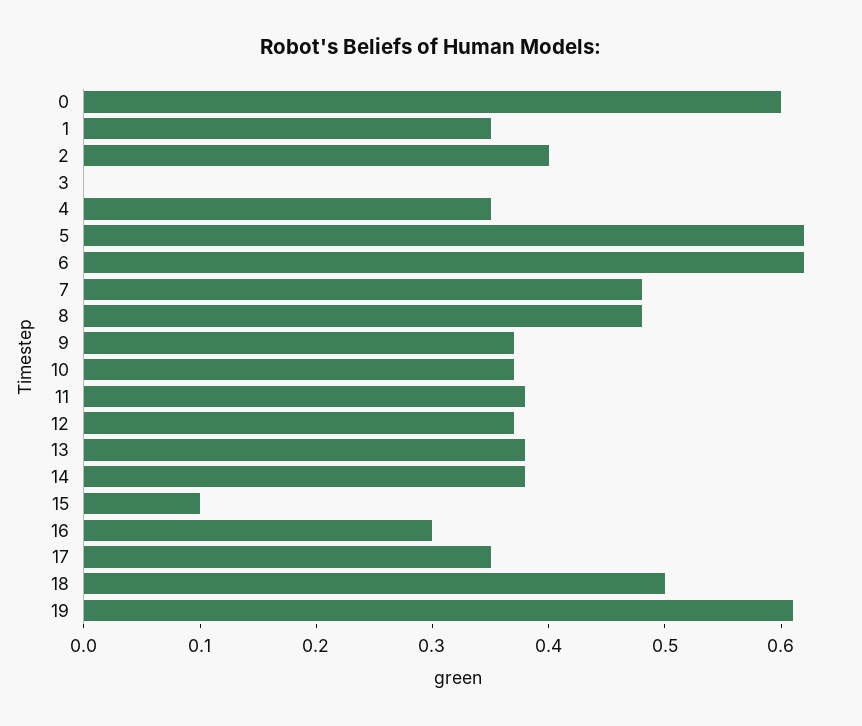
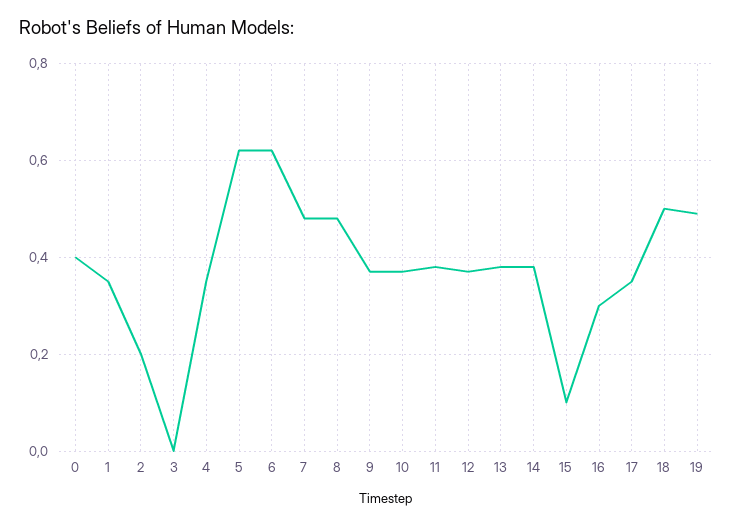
0: 0.6 -> 0.4
2: 0.4 -> 0.2
19: 0.61 -> 0.5

